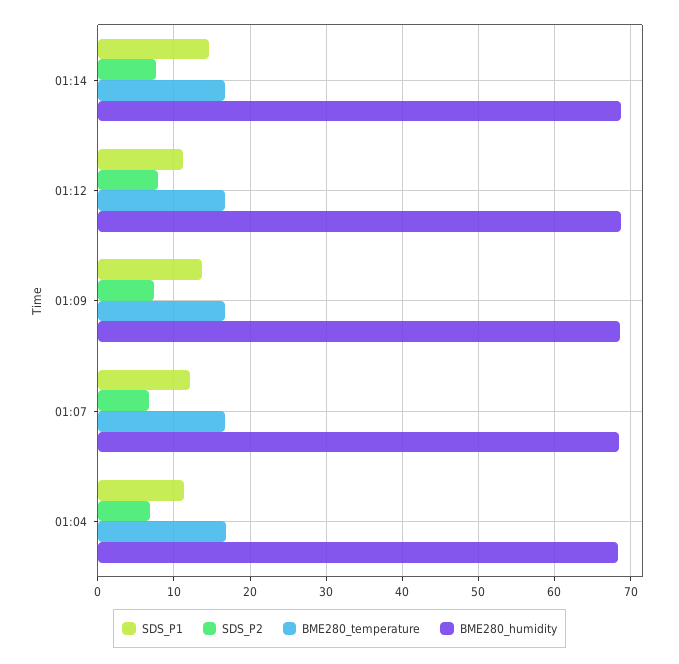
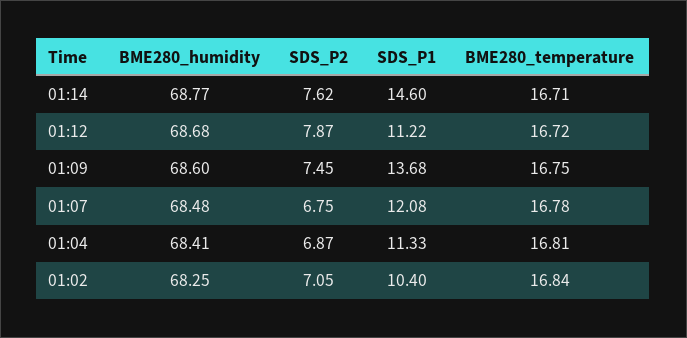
BME280_humidity, 01:02: none -> 68.25
SDS_P2, 01:02: none -> 7.05
SDS_P1, 01:02: none -> 10.4
BME280_temperature, 01:02: none -> 16.84

